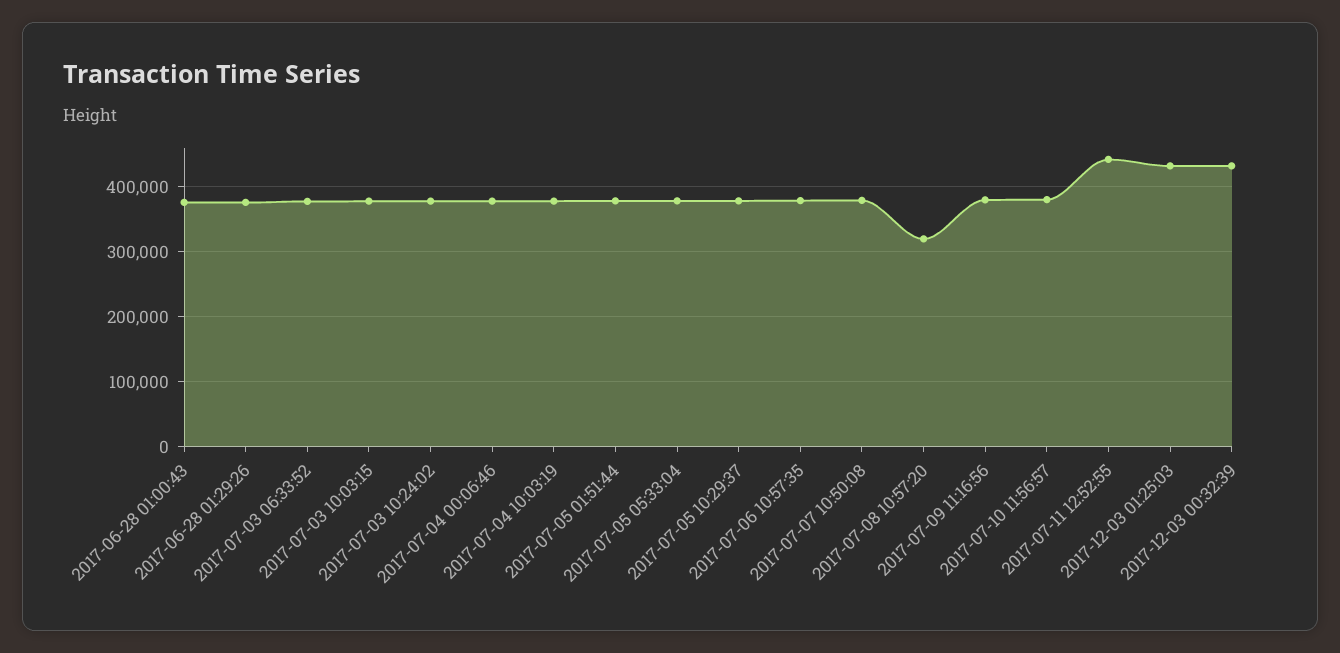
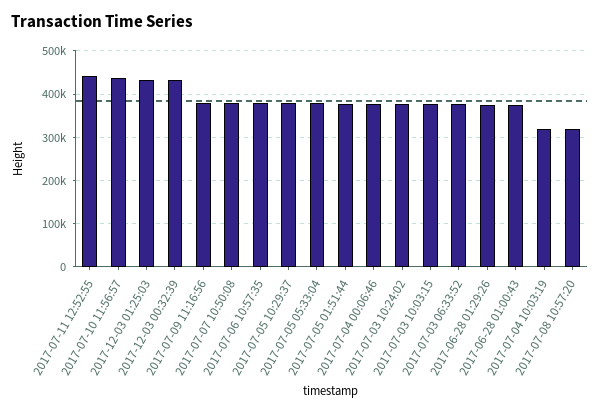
2017-07-04 10:03:19: 380000 -> 320000
2017-07-10 11:56:57: 380000 -> 440000

